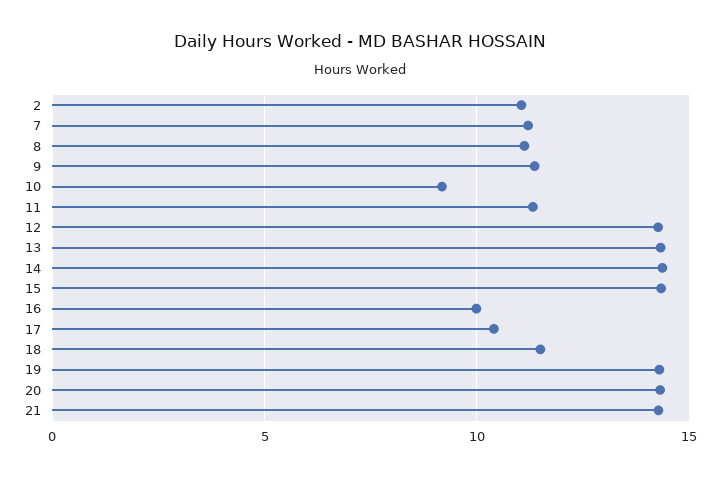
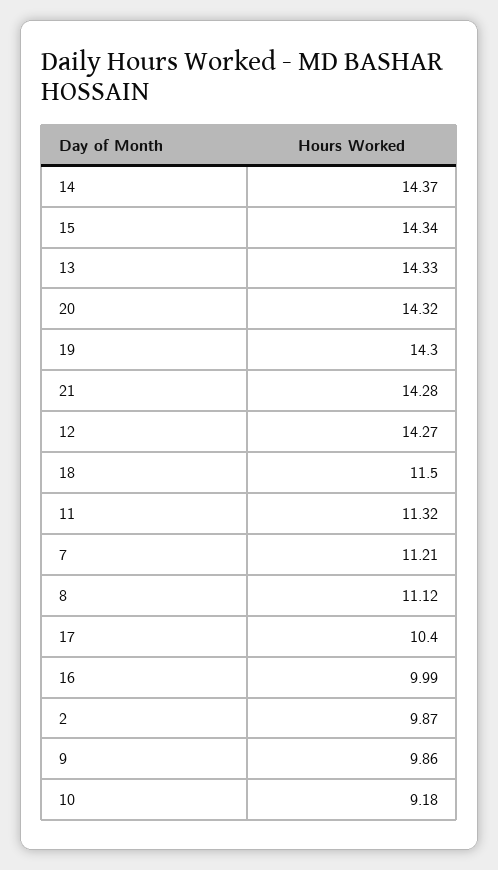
2: 11 -> 9.87
9: 11.5 -> 9.86

